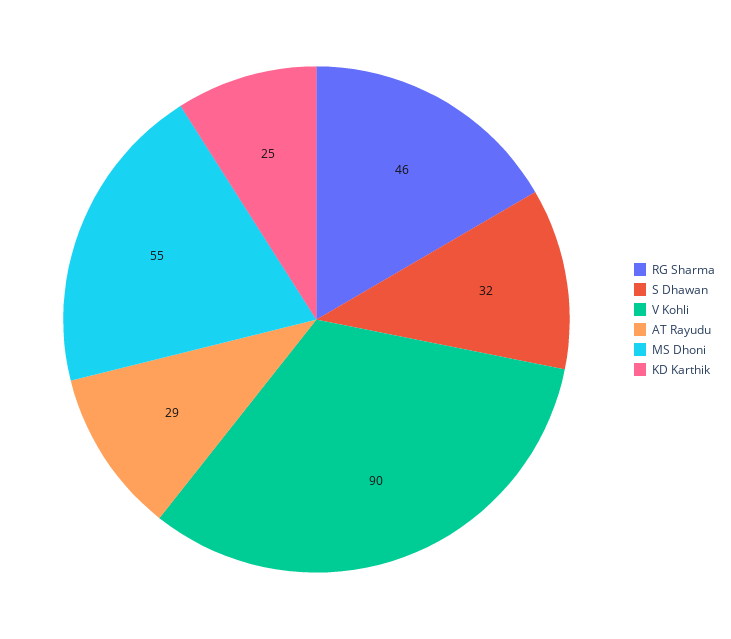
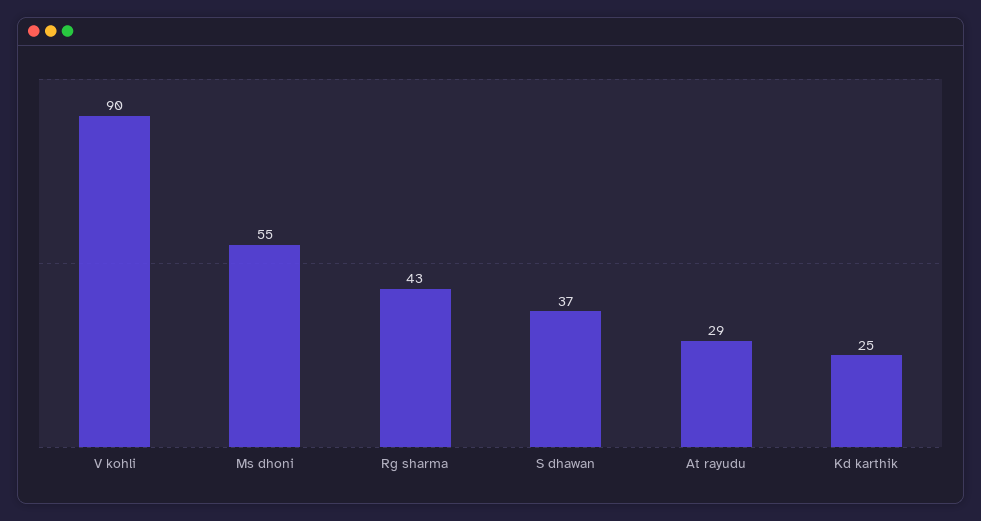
RG Sharma: 46 -> 43
S Dhawan: 32 -> 37

